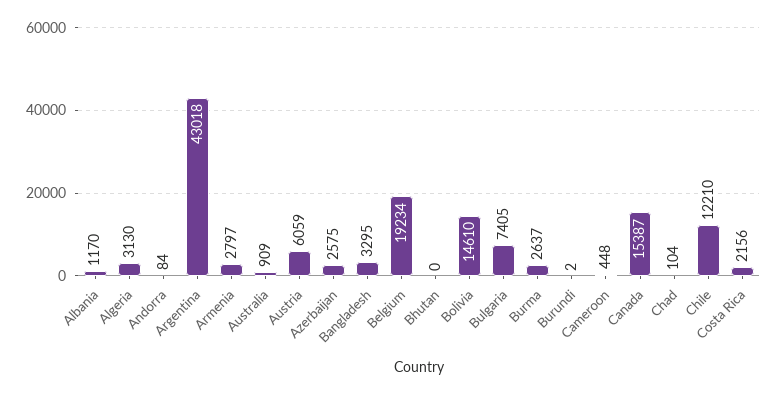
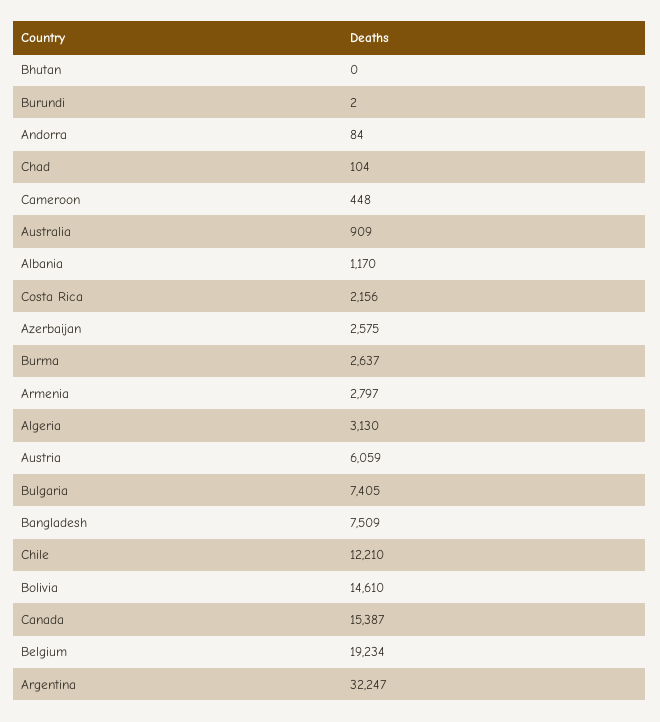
Argentina: 43018 -> 32247
Bangladesh: 3295 -> 7509

